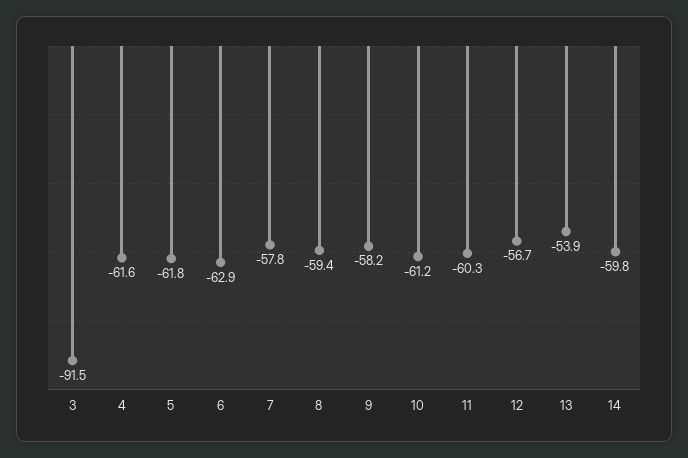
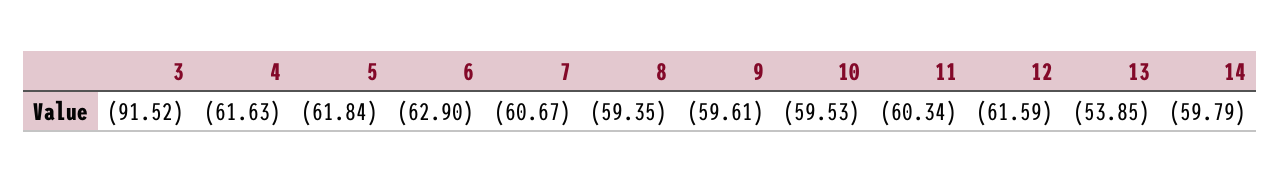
7: -57.8 -> -60.67
9: -58.2 -> -59.61
10: -61.2 -> -59.53
12: -56.7 -> -61.59

